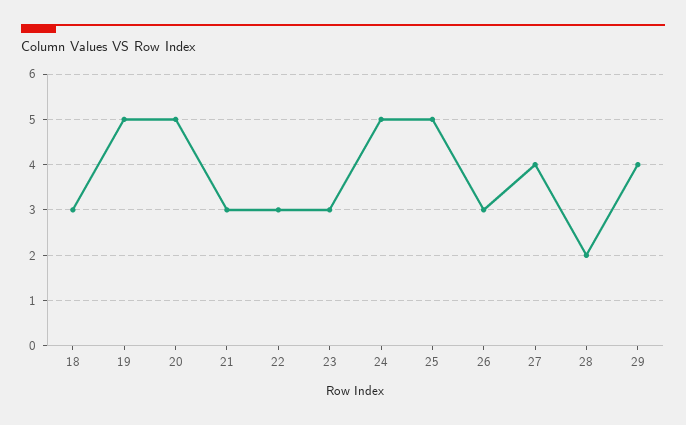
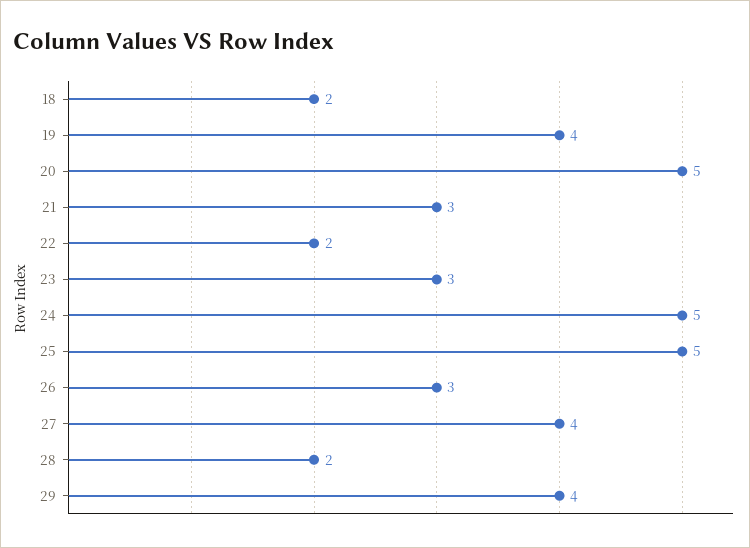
18: 3 -> 2
19: 5 -> 4
22: 3 -> 2

